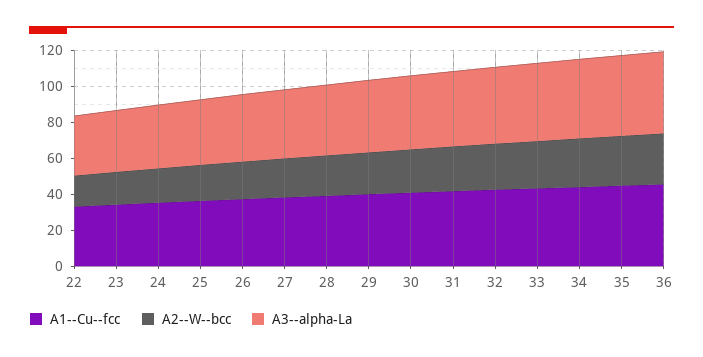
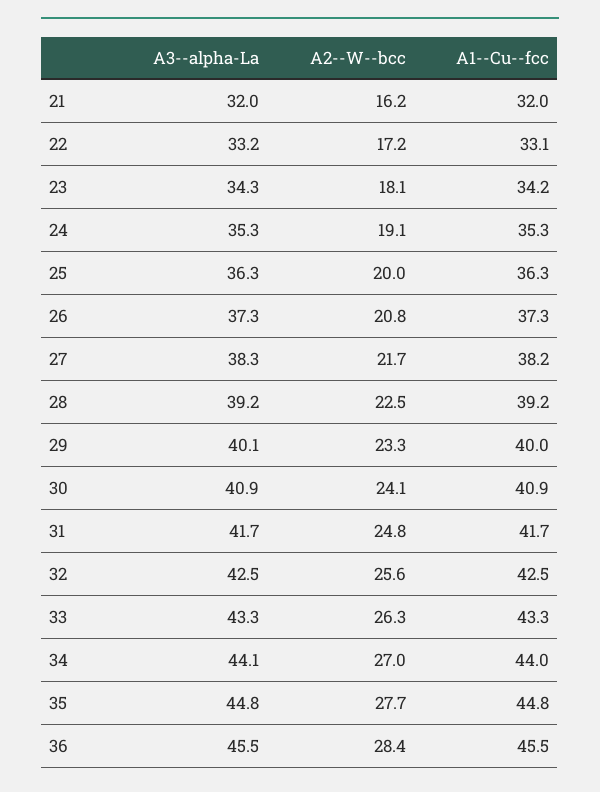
A3--alpha-La, 21: none -> 32
A2--W--bcc, 21: none -> 16.2
A1--Cu--fcc, 21: none -> 32

